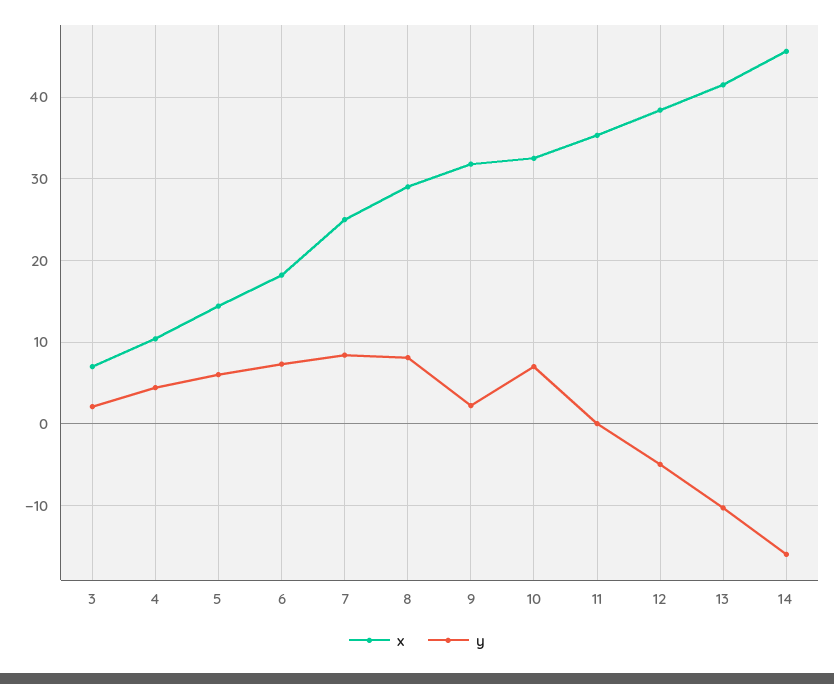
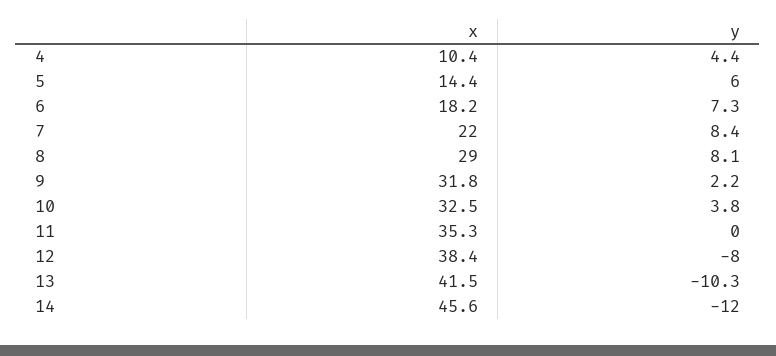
x, 3: 7 -> none
y, 3: 2 -> none
x, 7: 25 -> 22
y, 10: 7 -> 3.8
y, 12: -5 -> -8
y, 14: -16 -> -12

